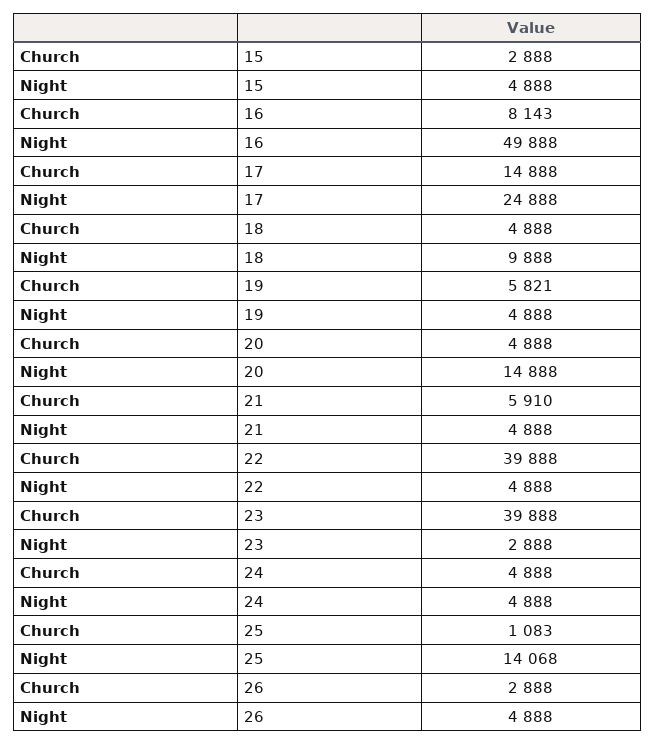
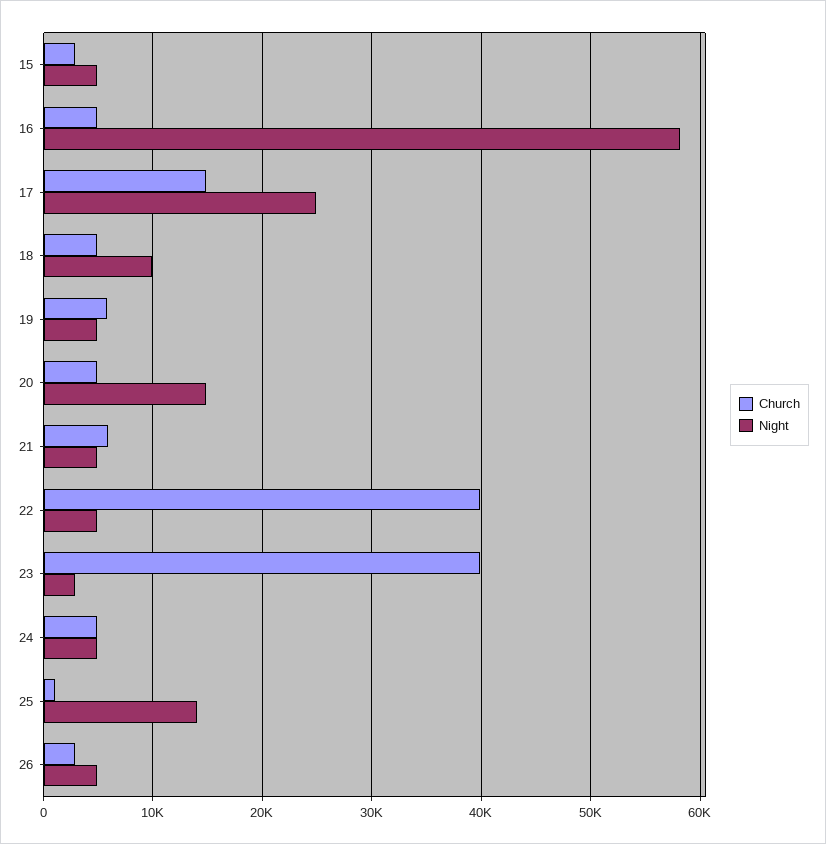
Church, 16: 8143 -> 5000
Night, 16: 49888 -> 58000

